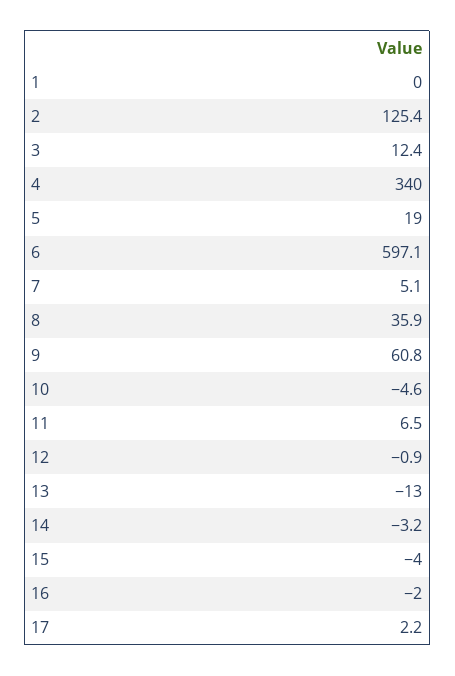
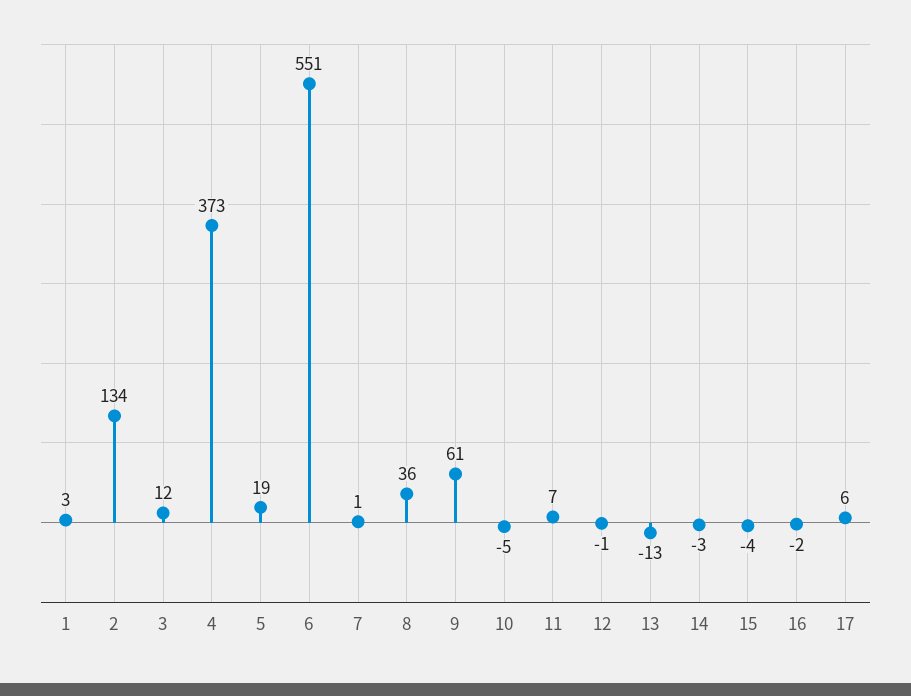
1: 0 -> 3
2: 125.4 -> 134
4: 340 -> 373
6: 597.1 -> 551
7: 5.1 -> 1
17: 2.2 -> 6

